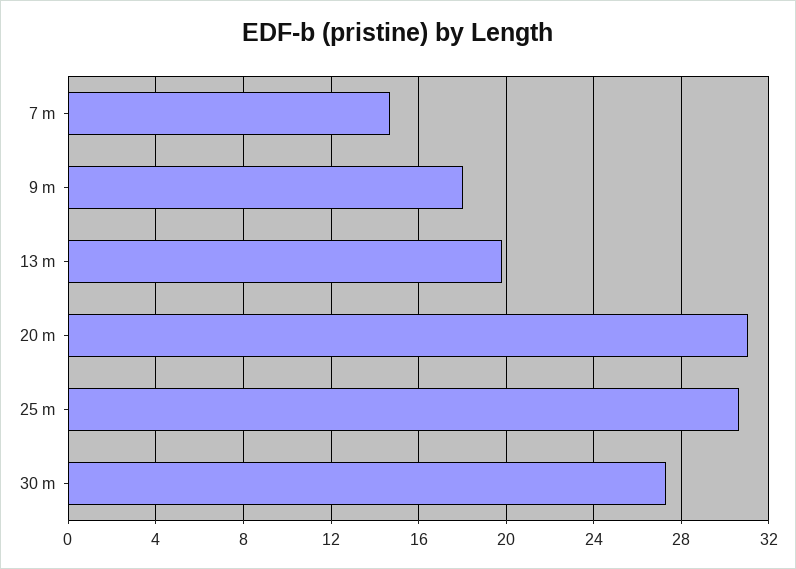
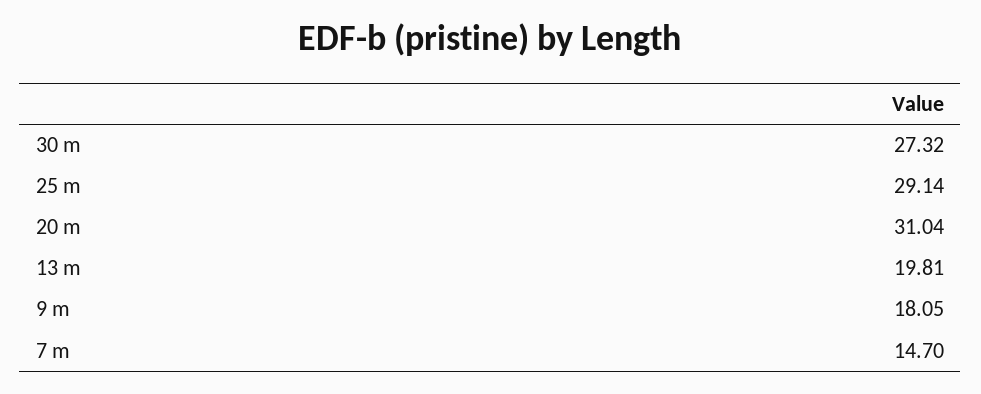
25 m: 30.5 -> 29.14

